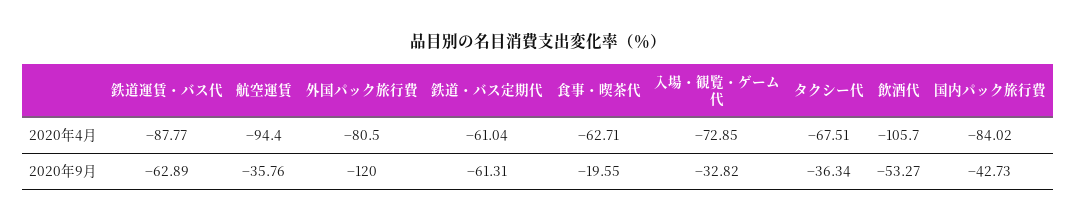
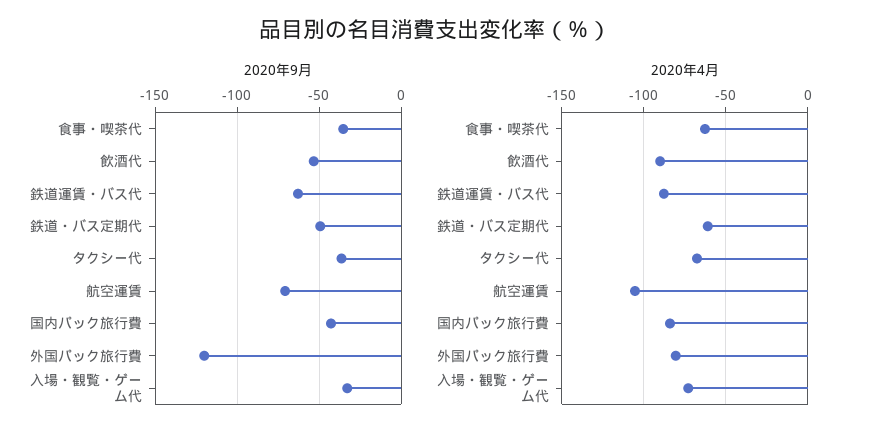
2020年4月, 航空運賃: -94.4 -> -105
2020年4月, 飲酒代: -105.7 -> -90
2020年9月, 航空運賃: -35.76 -> -70
2020年9月, 鉄道・バス定期代: -61.31 -> -50
2020年9月, 食事・喫茶代: -19.55 -> -35

